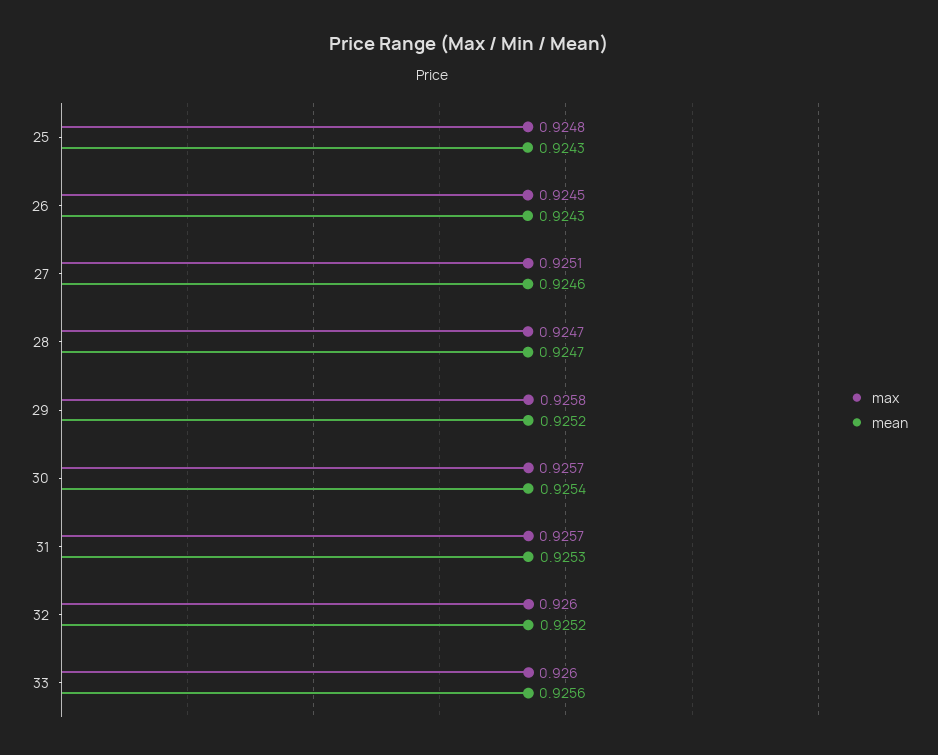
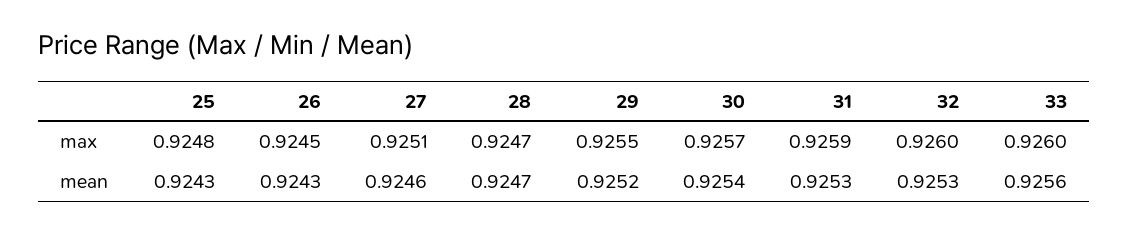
max, 29: 0.9258 -> 0.9255
max, 31: 0.9257 -> 0.9259
mean, 32: 0.9252 -> 0.9253

